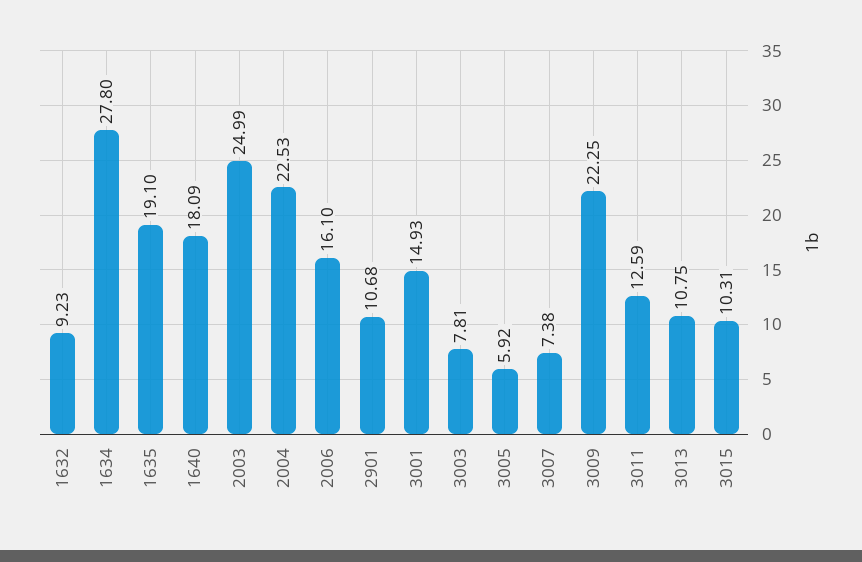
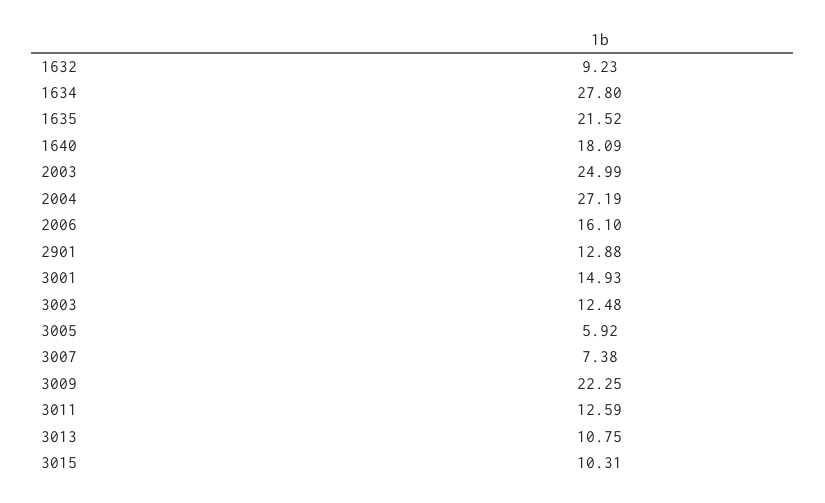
1635: 19.1 -> 21.52
2004: 22.53 -> 27.19
2901: 10.68 -> 12.88
3003: 7.81 -> 12.48

